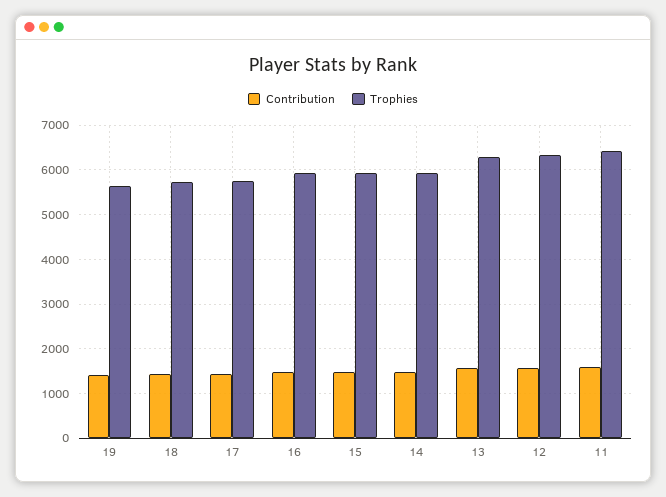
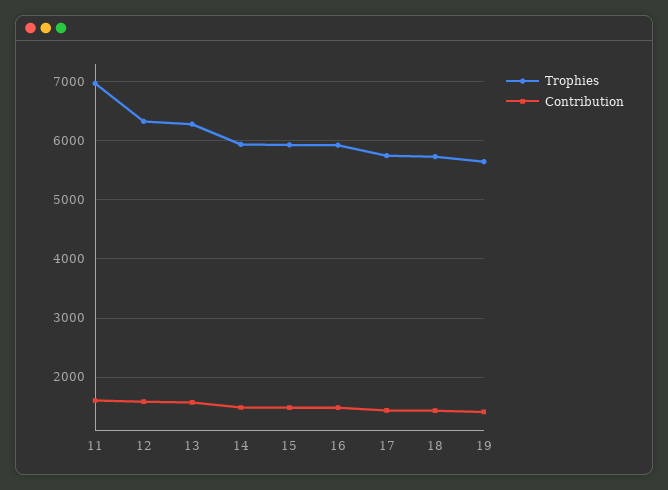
Trophies, 11: 6400 -> 7000

